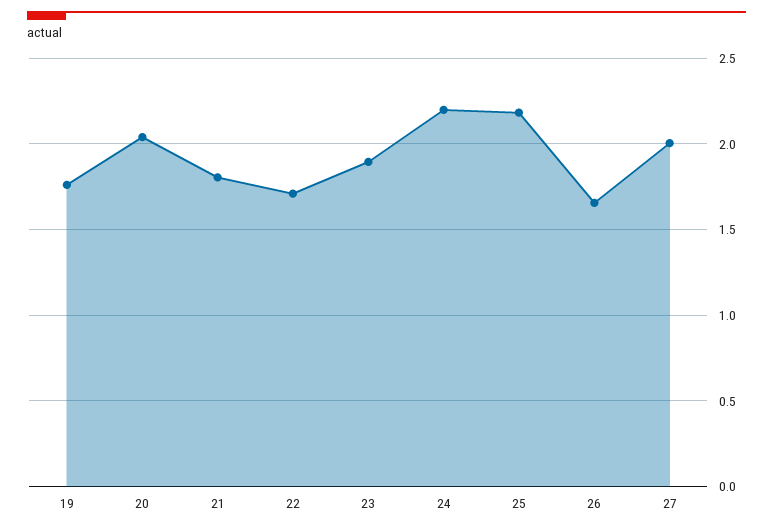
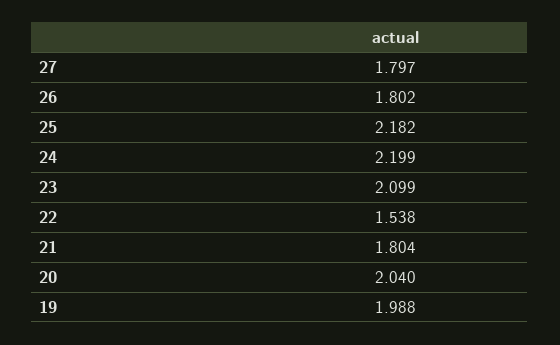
19: 1.75 -> 1.988
22: 1.7 -> 1.538
23: 1.9 -> 2.099
26: 1.65 -> 1.802
27: 2 -> 1.797

